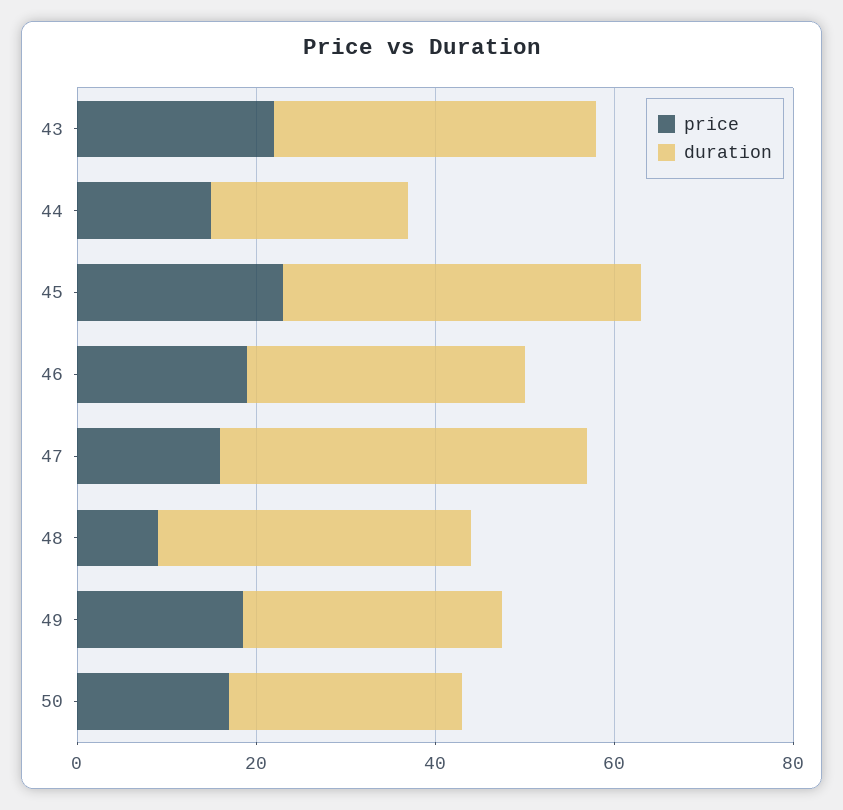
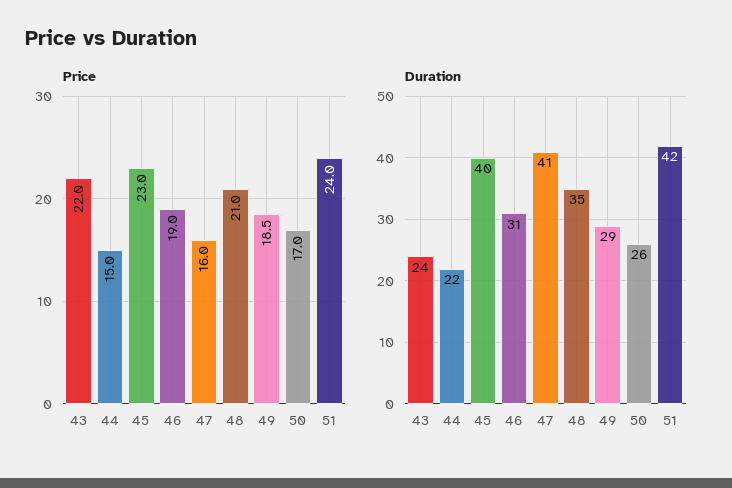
duration, 43: 35 -> 24
price, 48: 10 -> 21
price, 51: none -> 24
duration, 51: none -> 42

